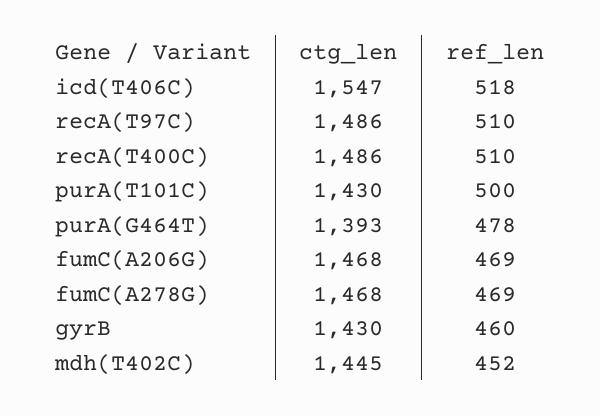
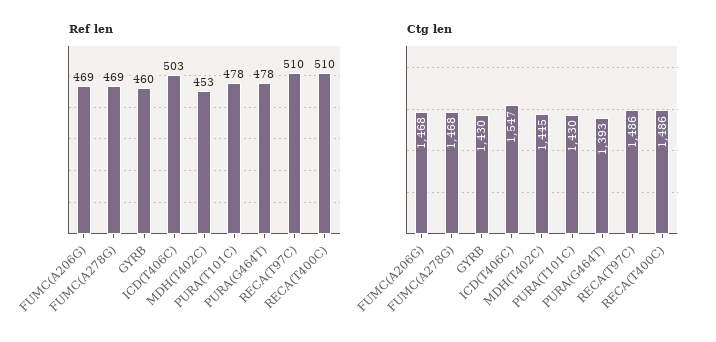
ref_len, icd(T406C): 518 -> 503
ref_len, purA(T101C): 500 -> 478
ref_len, mdh(T402C): 452 -> 453

